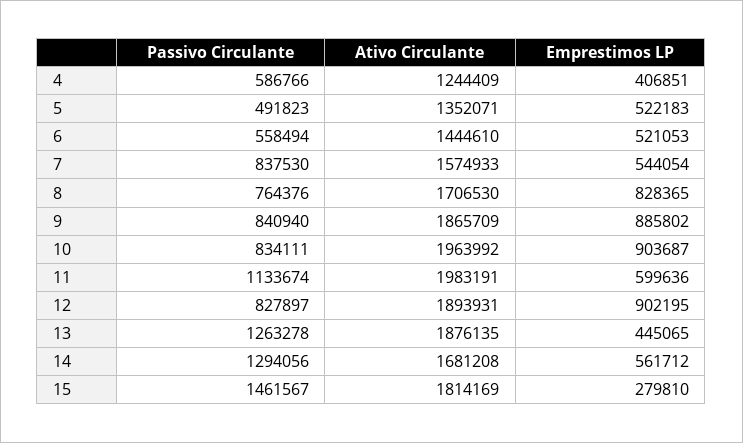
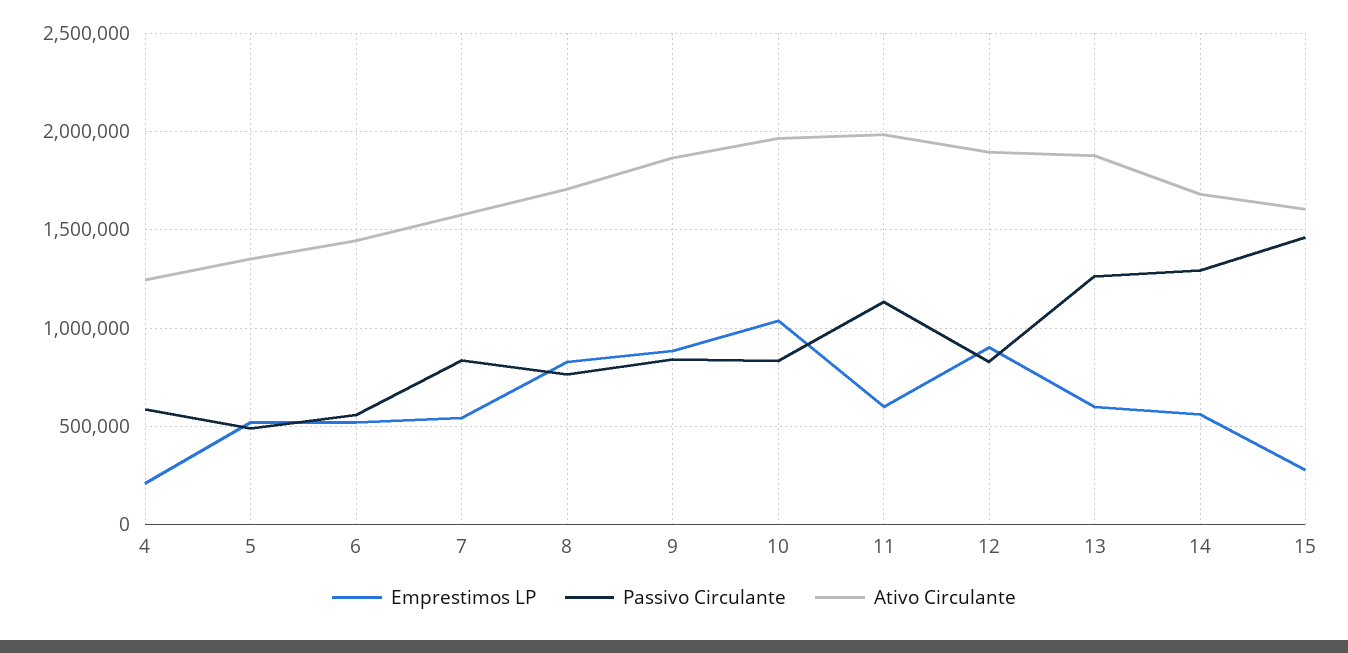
Emprestimos LP, 4: 406851 -> 200000
Emprestimos LP, 10: 903687 -> 1050000
Emprestimos LP, 13: 445065 -> 600000
Ativo Circulante, 15: 1814169 -> 1600000

